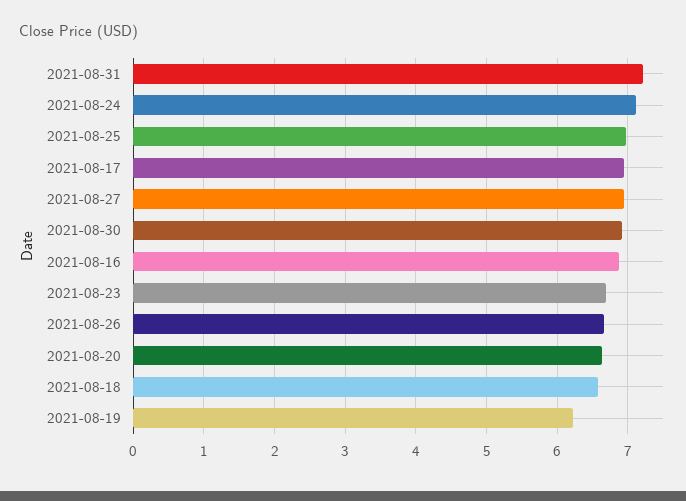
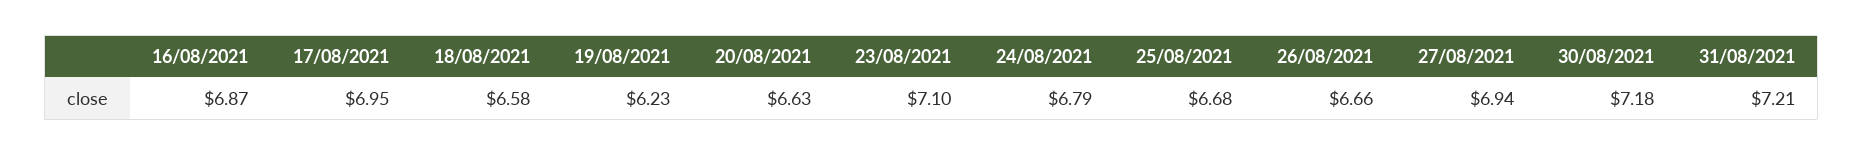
2021-08-24: 7.1 -> 6.79
2021-08-25: 7 -> 6.68
2021-08-30: 6.9 -> 7.18
2021-08-23: 6.7 -> 7.1

